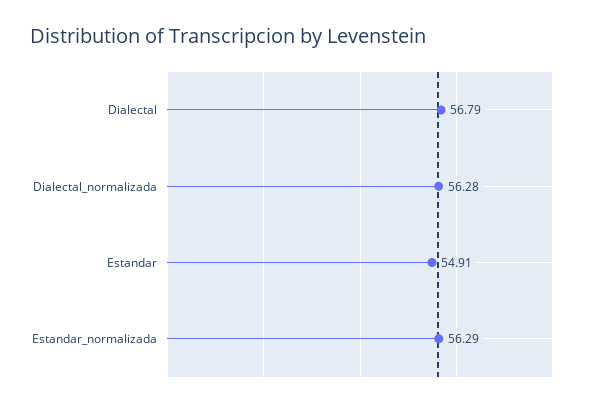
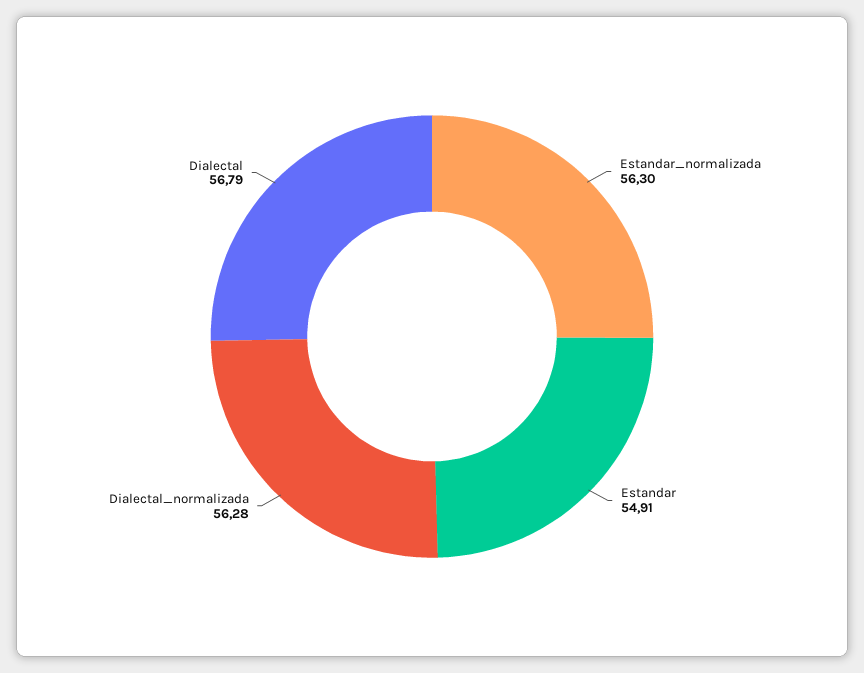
Estandar_normalizada: 56.29 -> 56.3

